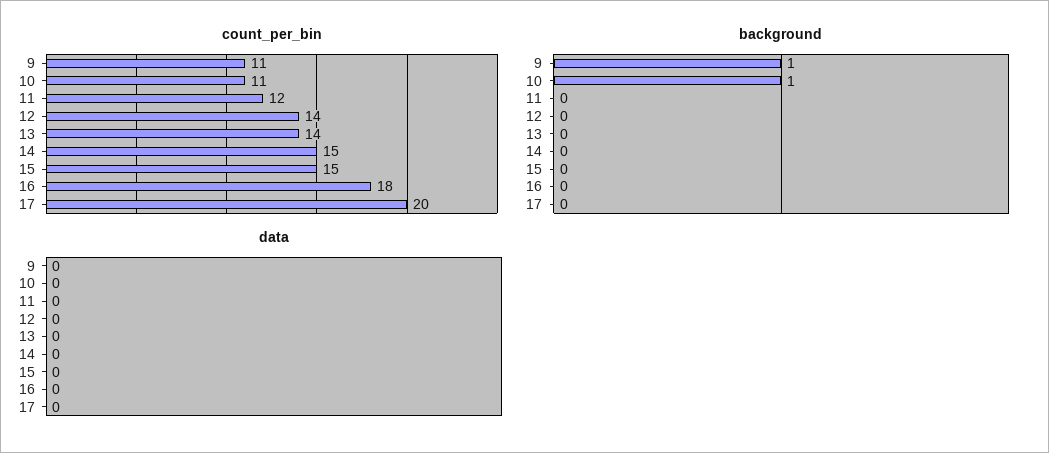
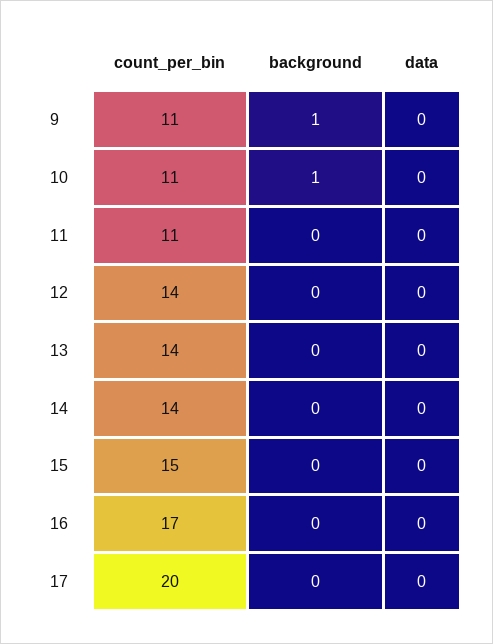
count_per_bin, 11: 12 -> 11
count_per_bin, 14: 15 -> 14
count_per_bin, 16: 18 -> 17

